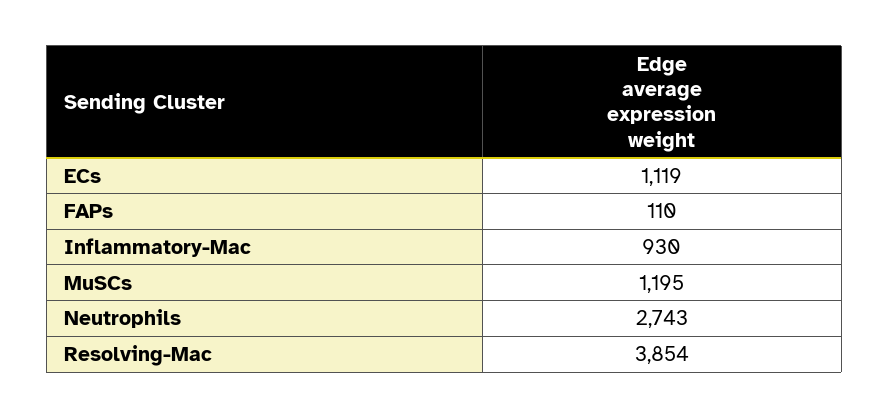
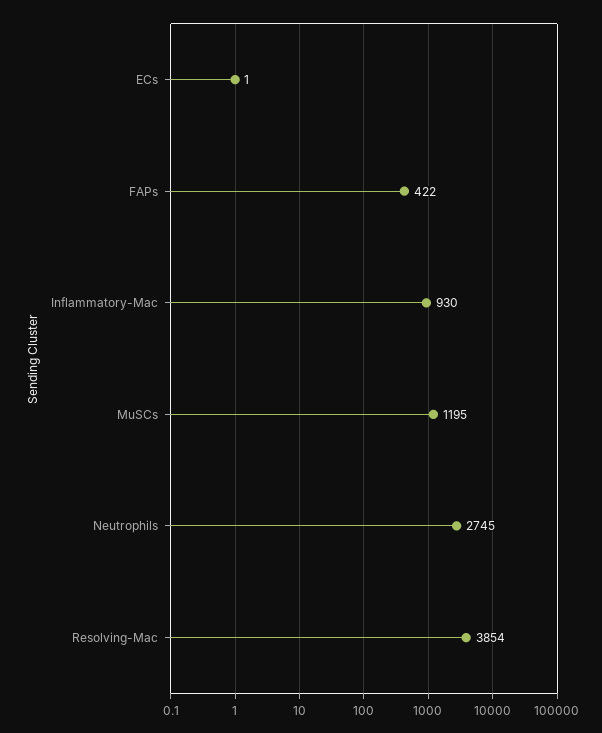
ECs: 1119 -> 1
FAPs: 110 -> 422
Neutrophils: 2743 -> 2745

